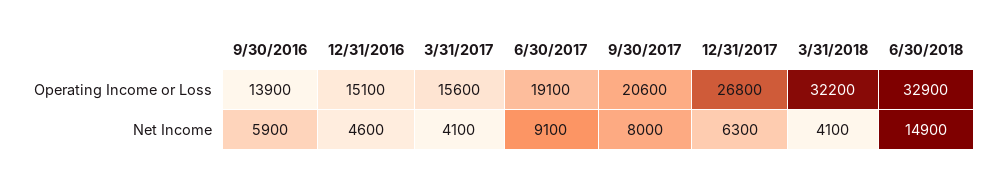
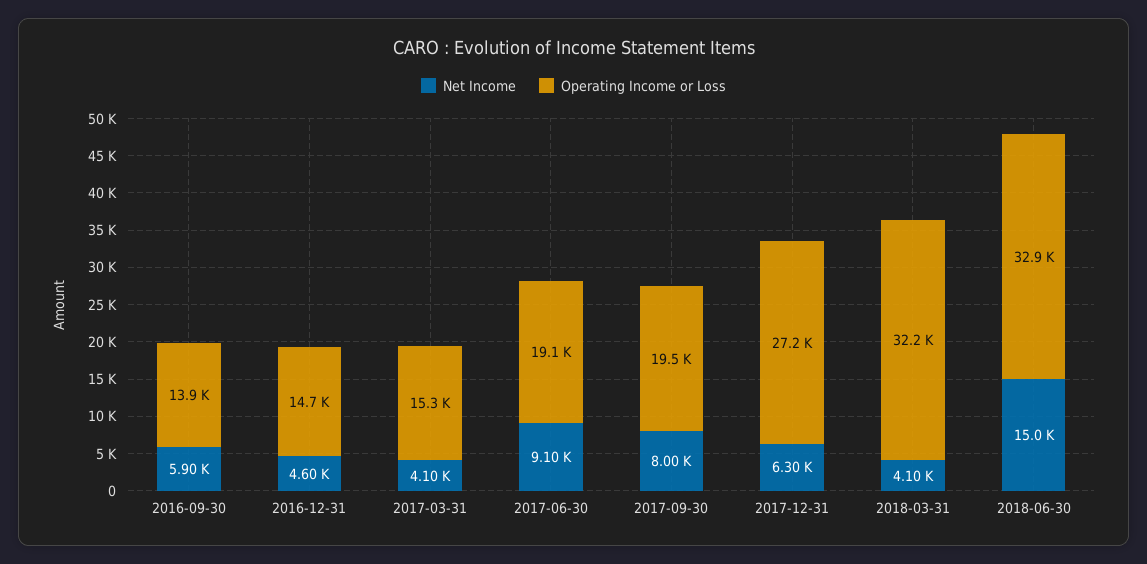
Operating Income or Loss, 12/31/2016: 15100 -> 14700
Operating Income or Loss, 3/31/2017: 15600 -> 15300
Operating Income or Loss, 9/30/2017: 20600 -> 19500
Operating Income or Loss, 12/31/2017: 26800 -> 27200
Net Income, 6/30/2018: 14900 -> 15000

